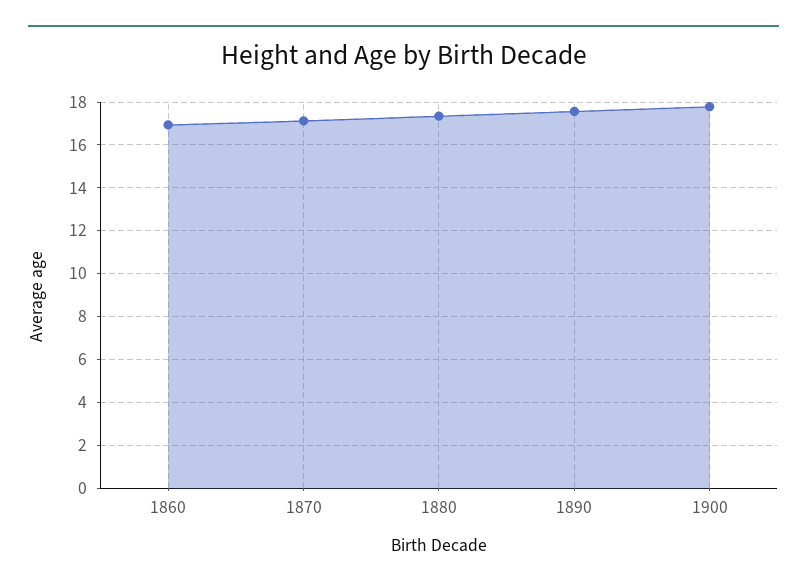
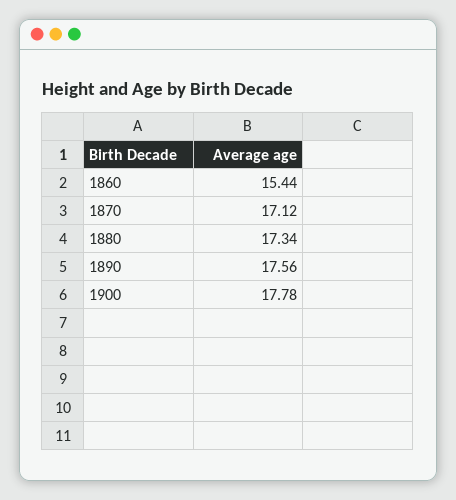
1860: 17 -> 15.44

